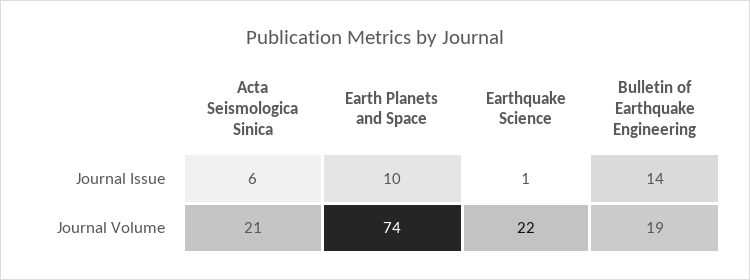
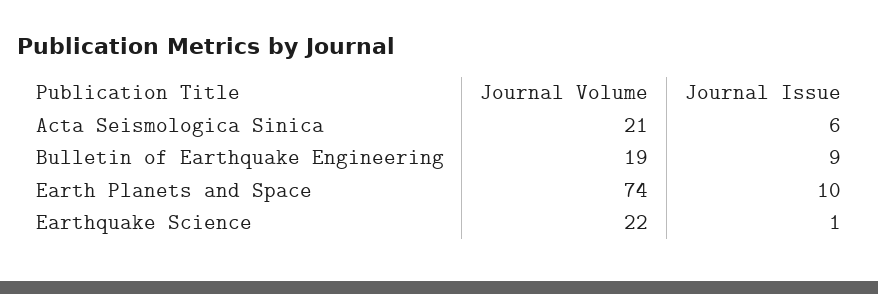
Bulletin of Earthquake Engineering, Journal Issue: 14 -> 9

